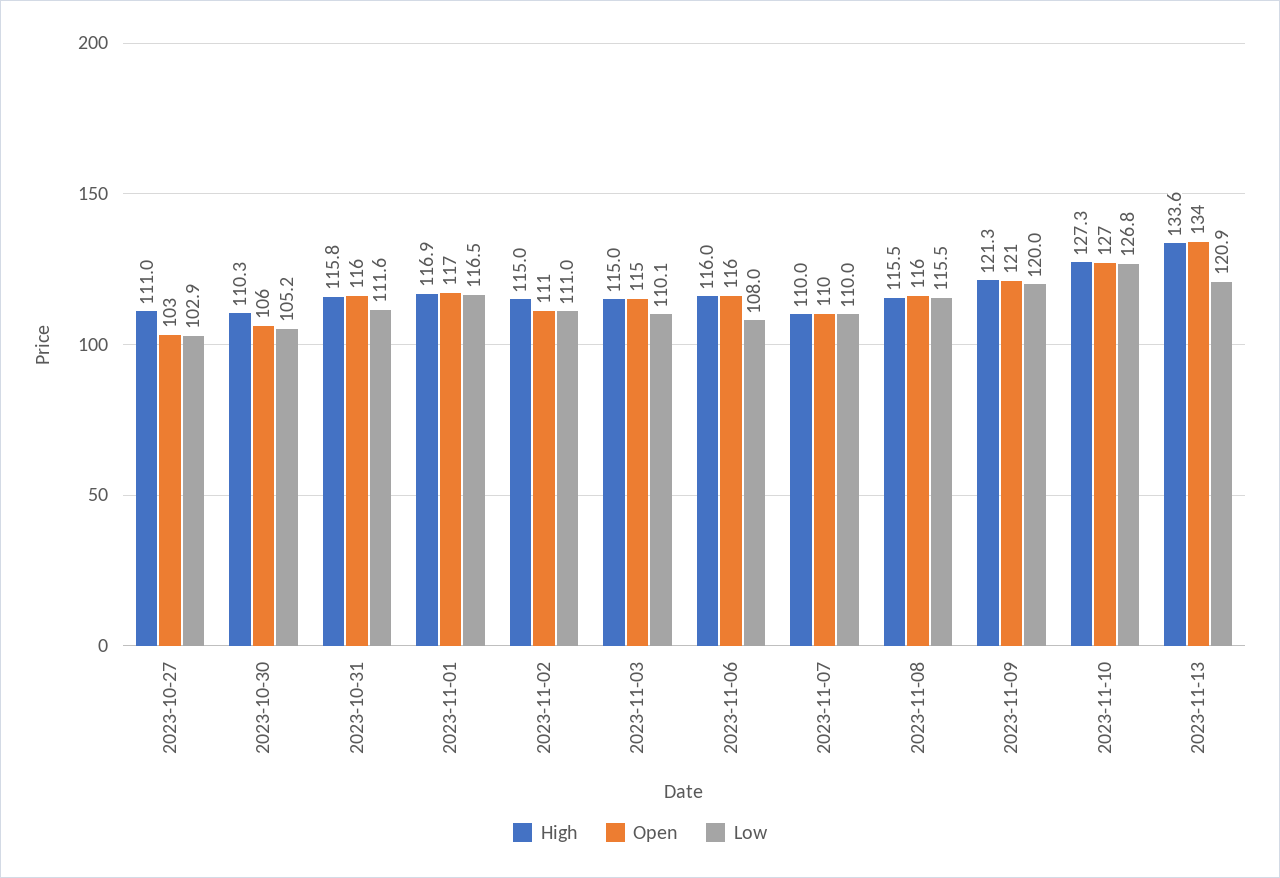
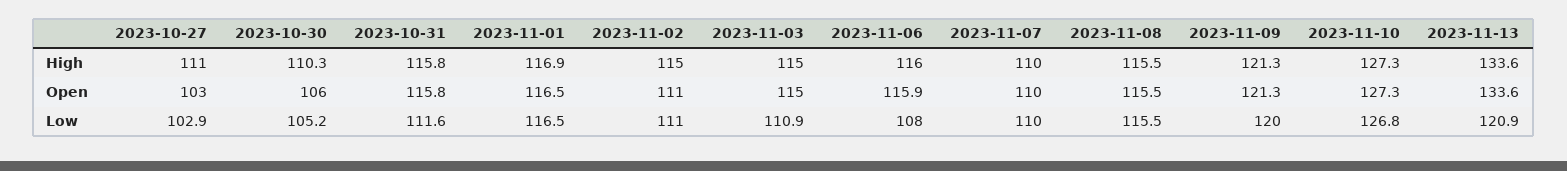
Low, 2023-11-03: 110.1 -> 110.9

